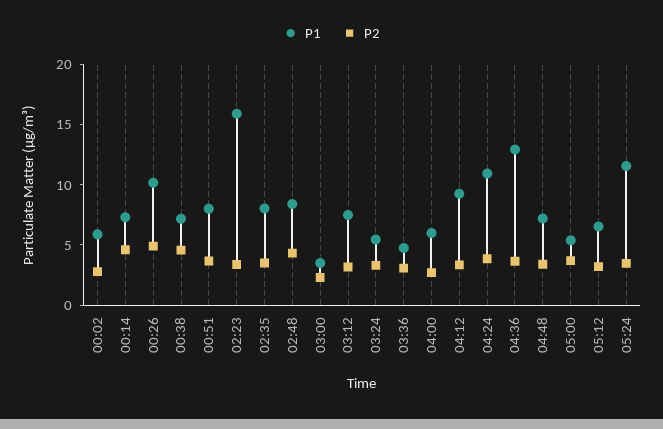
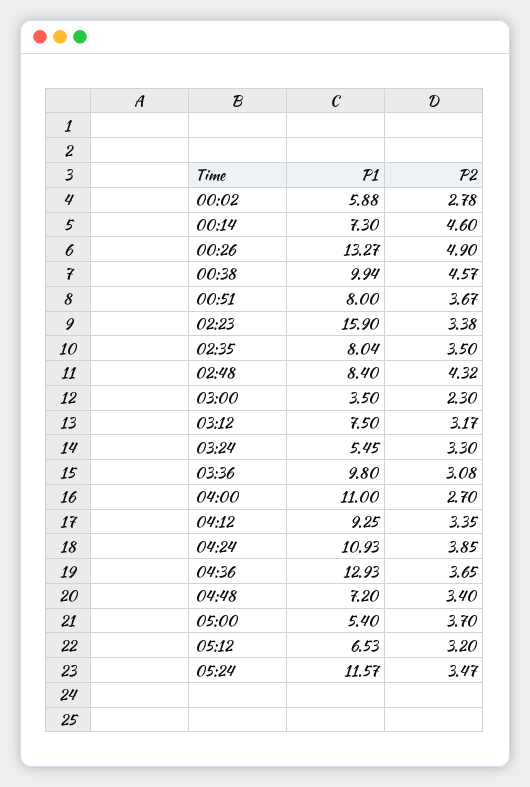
P1, 00:26: 10 -> 13.27
P1, 00:38: 7 -> 9.94
P1, 03:36: 5 -> 9.8
P1, 04:00: 6 -> 11

